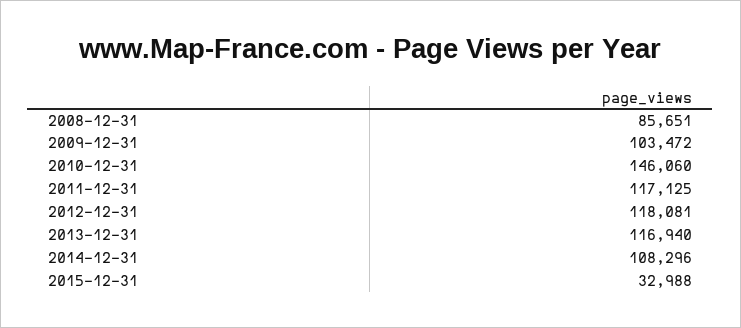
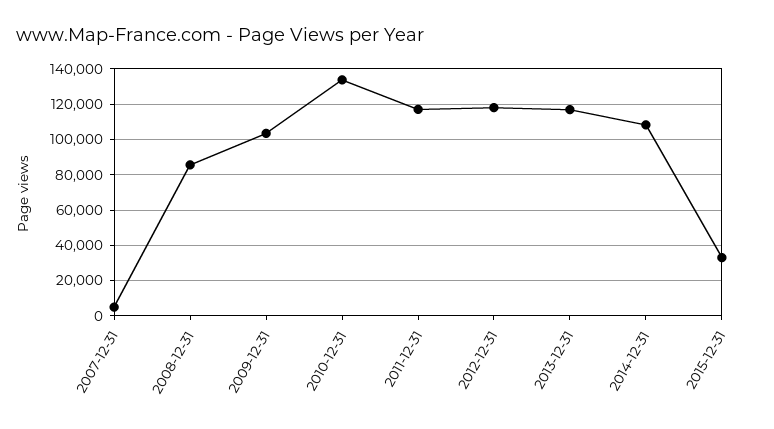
2010-12-31: 146060 -> 135000
2007-12-31: none -> 5000

